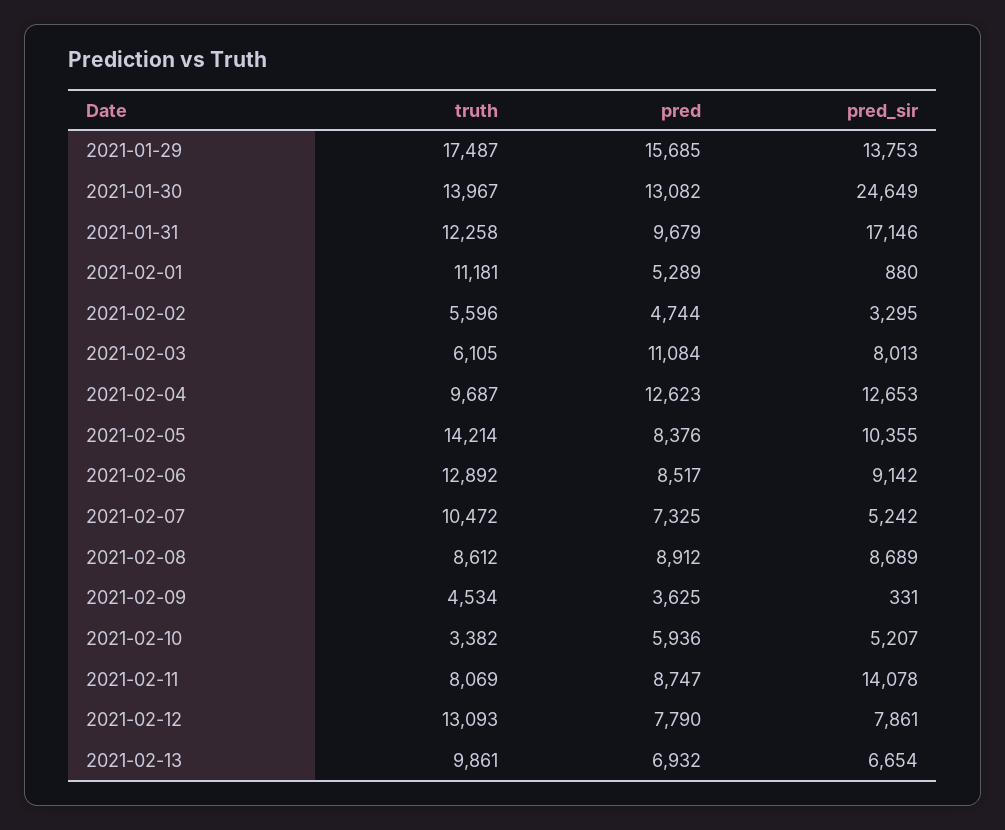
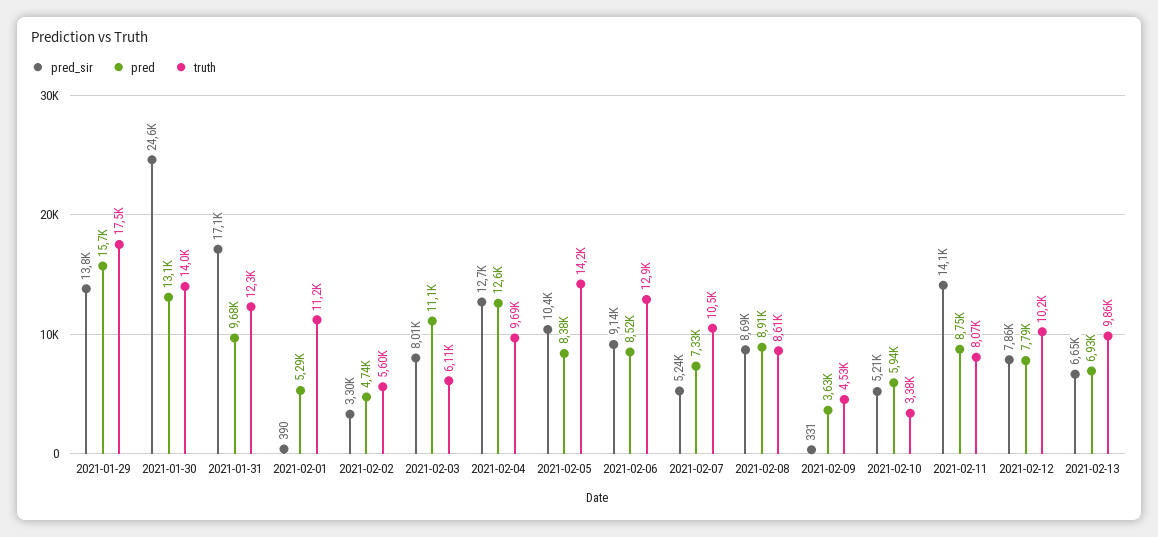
pred_sir, 2021-02-01: 880 -> 390
truth, 2021-02-12: 13093 -> 10200

